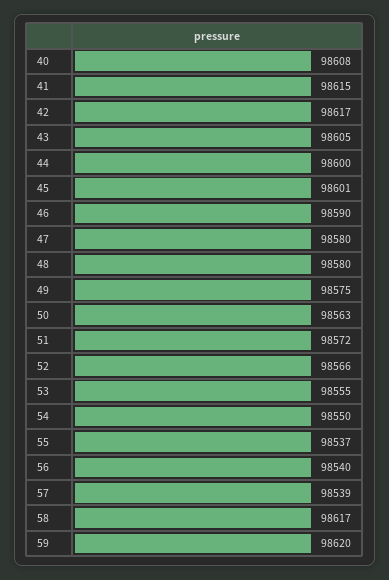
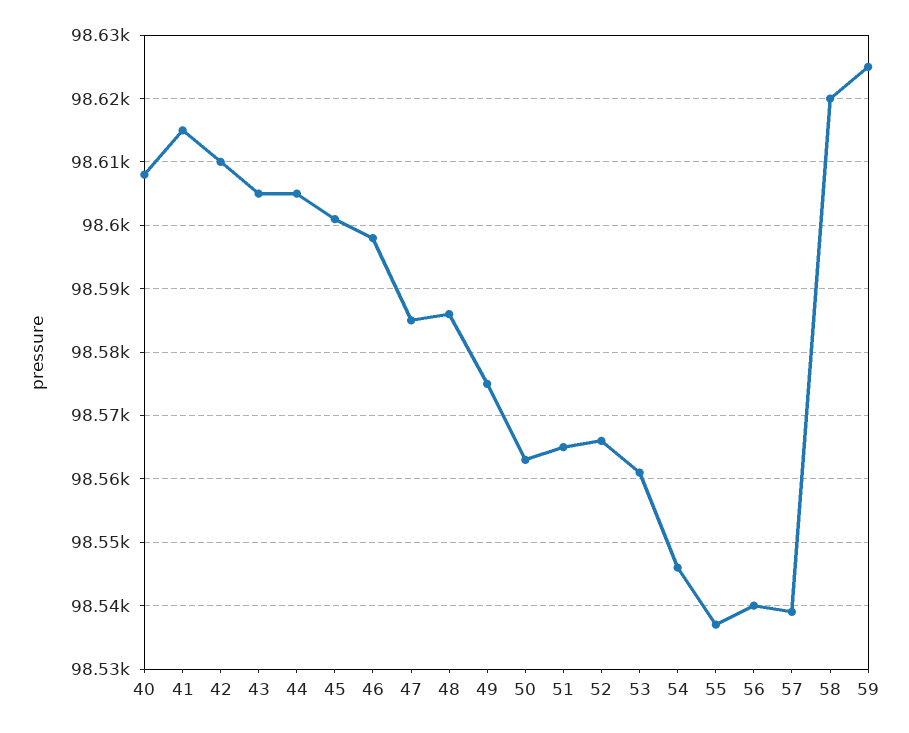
42: 98617 -> 98610
44: 98600 -> 98605
46: 98590 -> 98598
47: 98580 -> 98585
48: 98580 -> 98586
51: 98572 -> 98565
53: 98555 -> 98561
54: 98550 -> 98546
58: 98617 -> 98620
59: 98620 -> 98625

